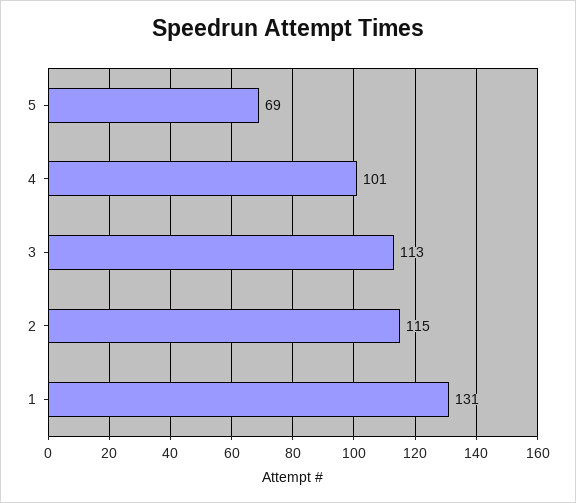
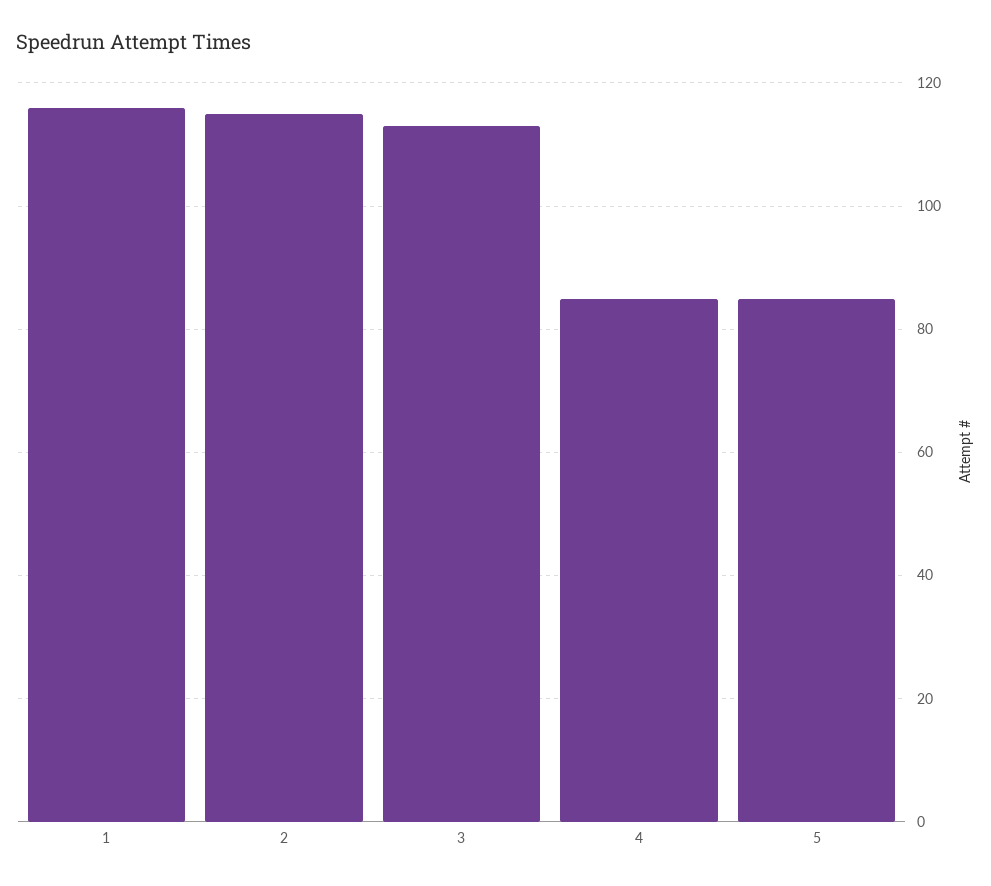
5: 69 -> 85
4: 101 -> 85
1: 131 -> 115

